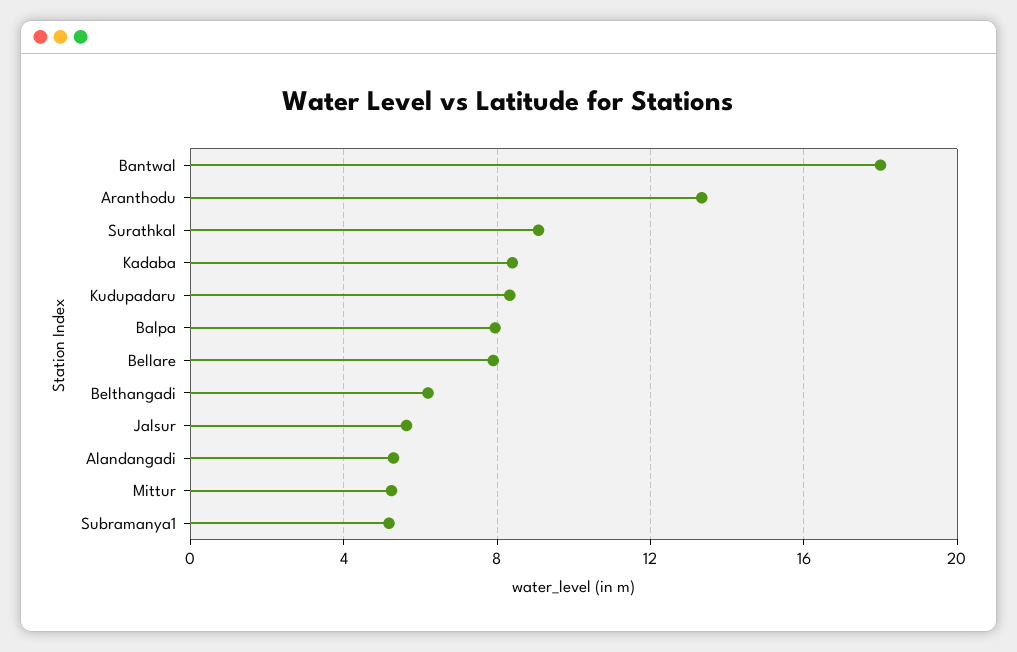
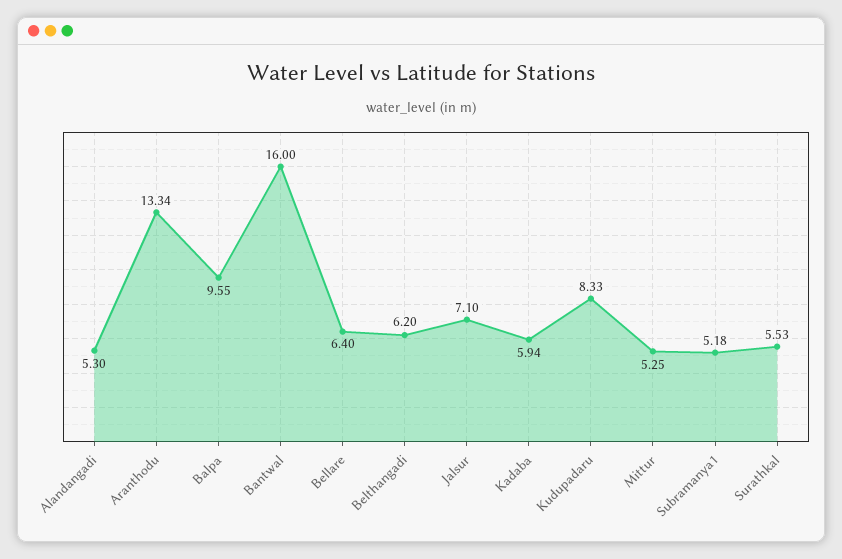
Bantwal: 18 -> 16
Surathkal: 9 -> 5.53
Kadaba: 8.5 -> 5.94
Balpa: 8 -> 9.55
Bellare: 8 -> 6.4
Jalsur: 5.5 -> 7.1

